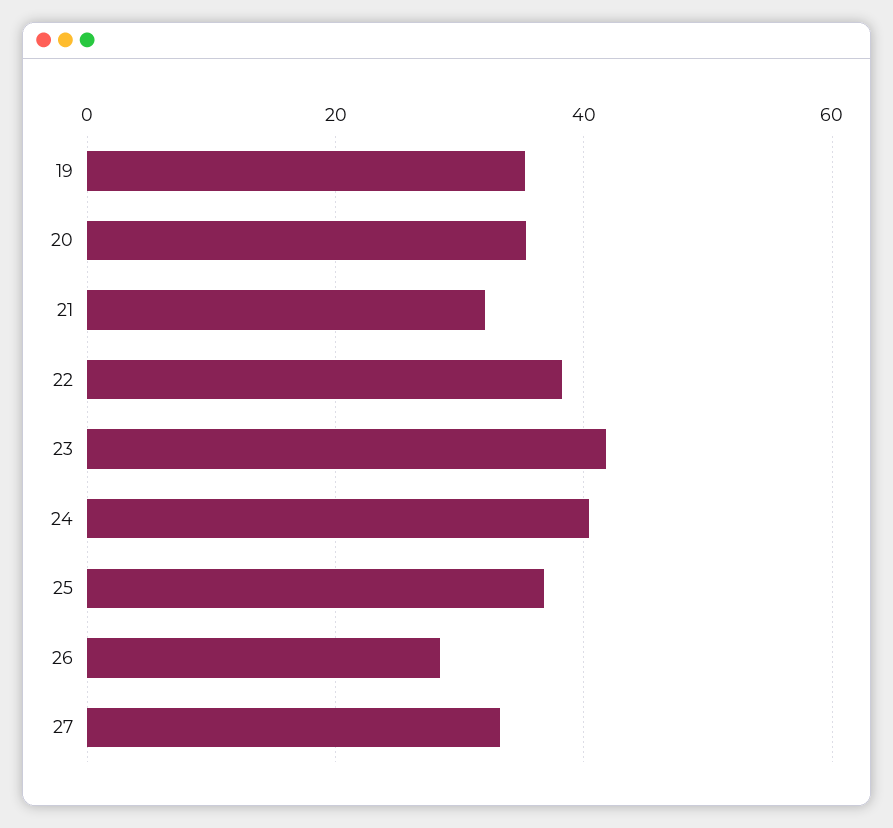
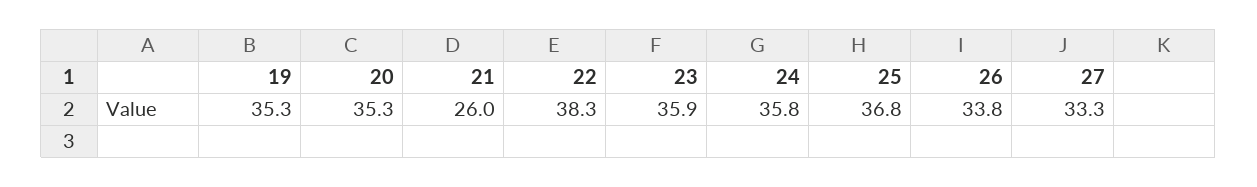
21: 32 -> 26
23: 42 -> 35.9
24: 40 -> 35.8
26: 28 -> 33.8

